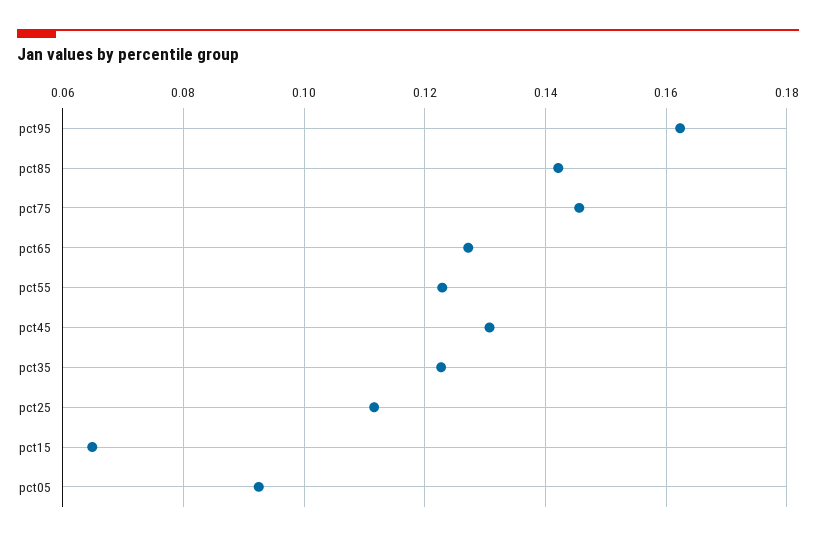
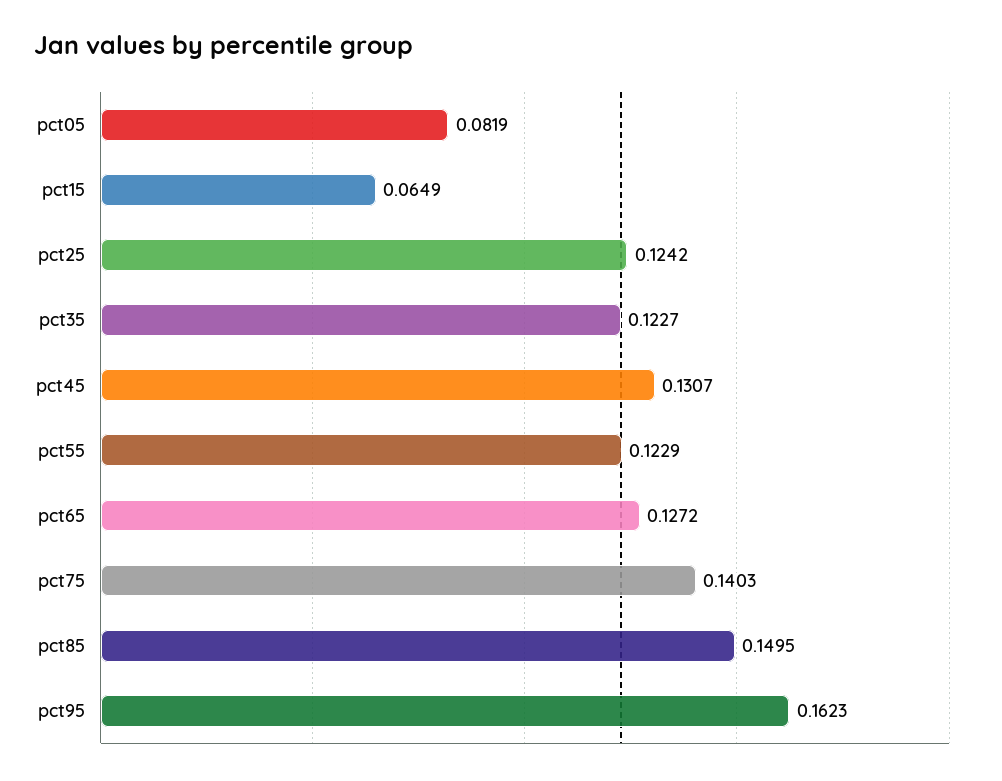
pct85: 0.142 -> 0.1495
pct75: 0.146 -> 0.1403
pct25: 0.112 -> 0.1242
pct05: 0.092 -> 0.0819

